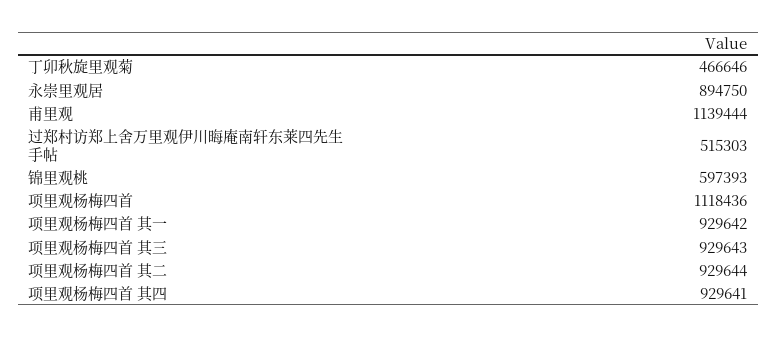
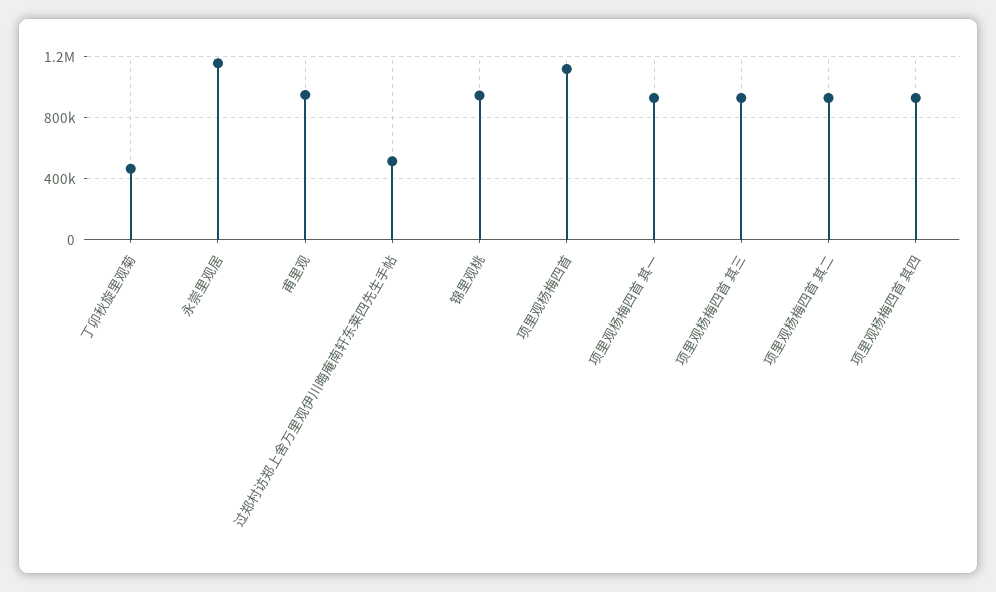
永崇里观居: 894750 -> 1150000
甫里观: 1139444 -> 950000
锦里观桃: 597393 -> 950000

